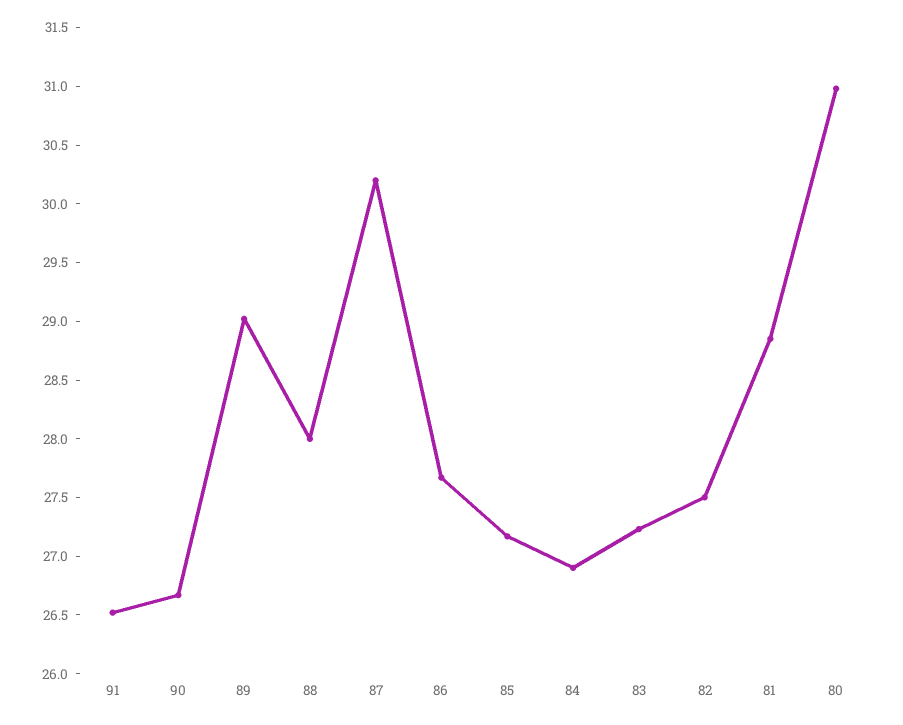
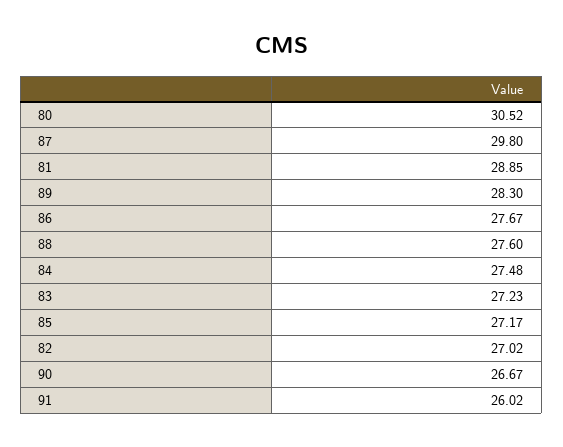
91: 26.5 -> 26.02
89: 29 -> 28.3
88: 28 -> 27.6
87: 30.2 -> 29.8
84: 26.9 -> 27.48
82: 27.5 -> 27.02
80: 31 -> 30.52

